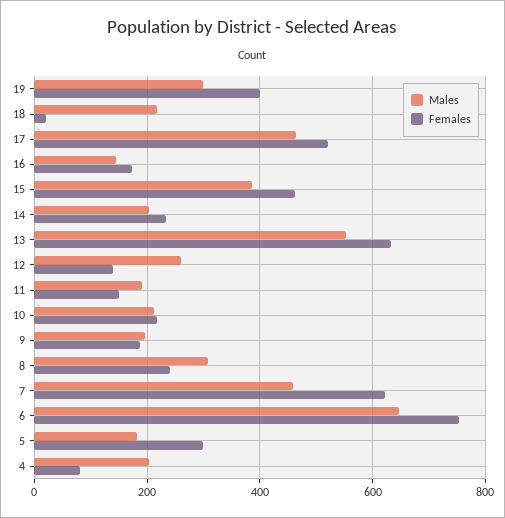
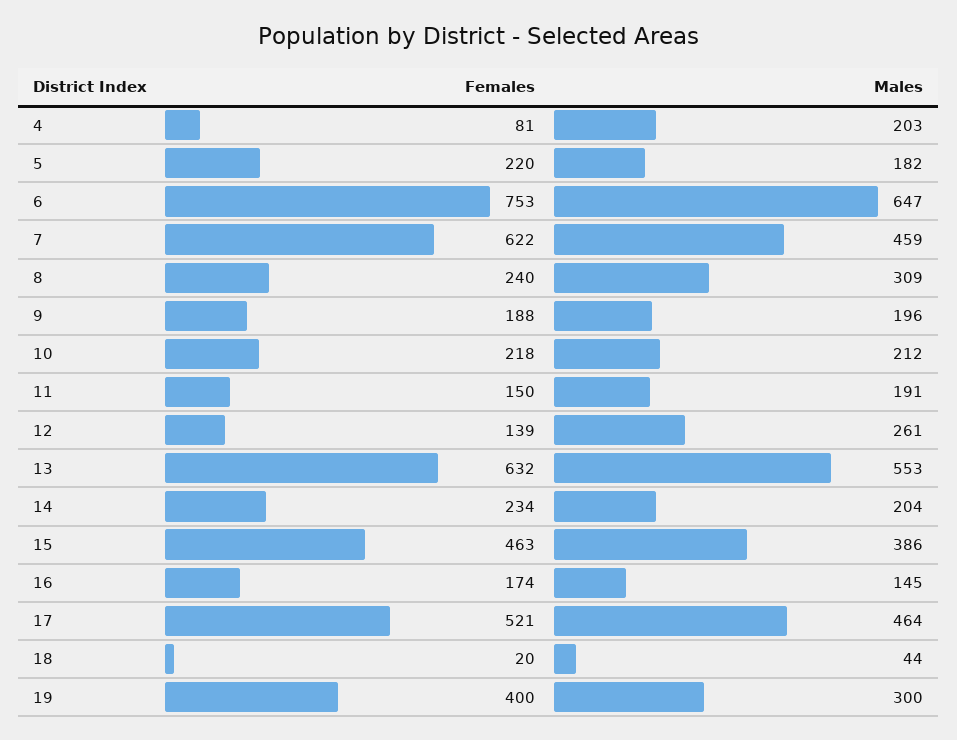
Males, 18: 220 -> 44
Females, 5: 300 -> 220

